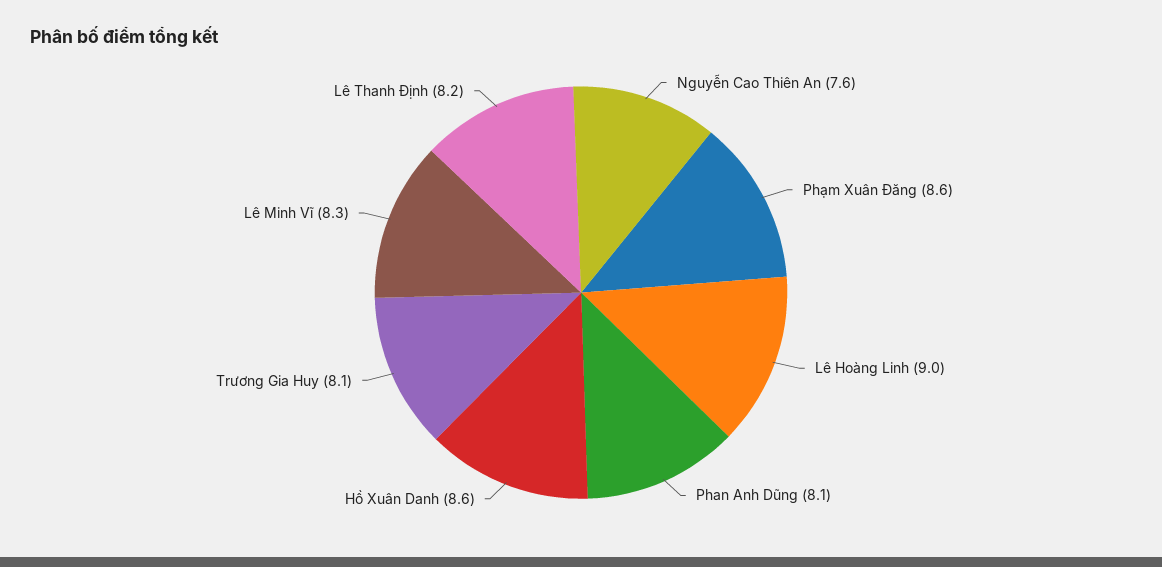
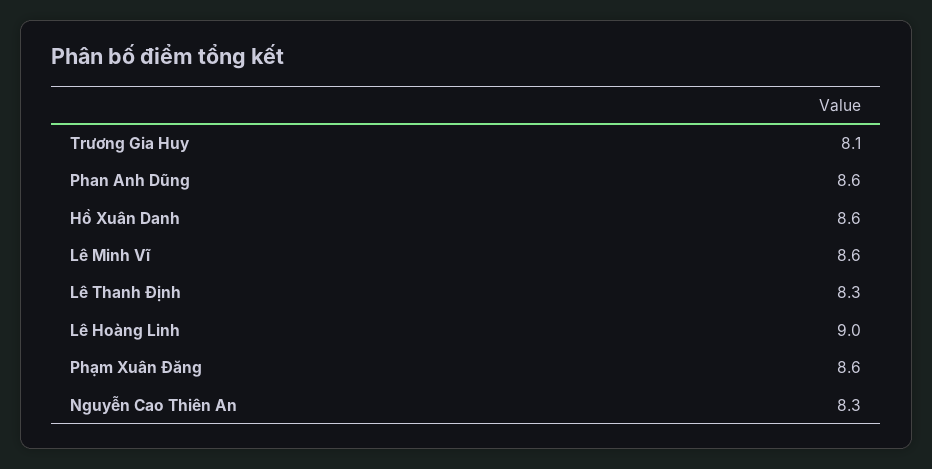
Nguyễn Cao Thiên An: 7.6 -> 8.3
Phan Anh Dũng: 8.1 -> 8.6
Lê Minh Vĩ: 8.3 -> 8.6
Lê Thanh Định: 8.2 -> 8.3

